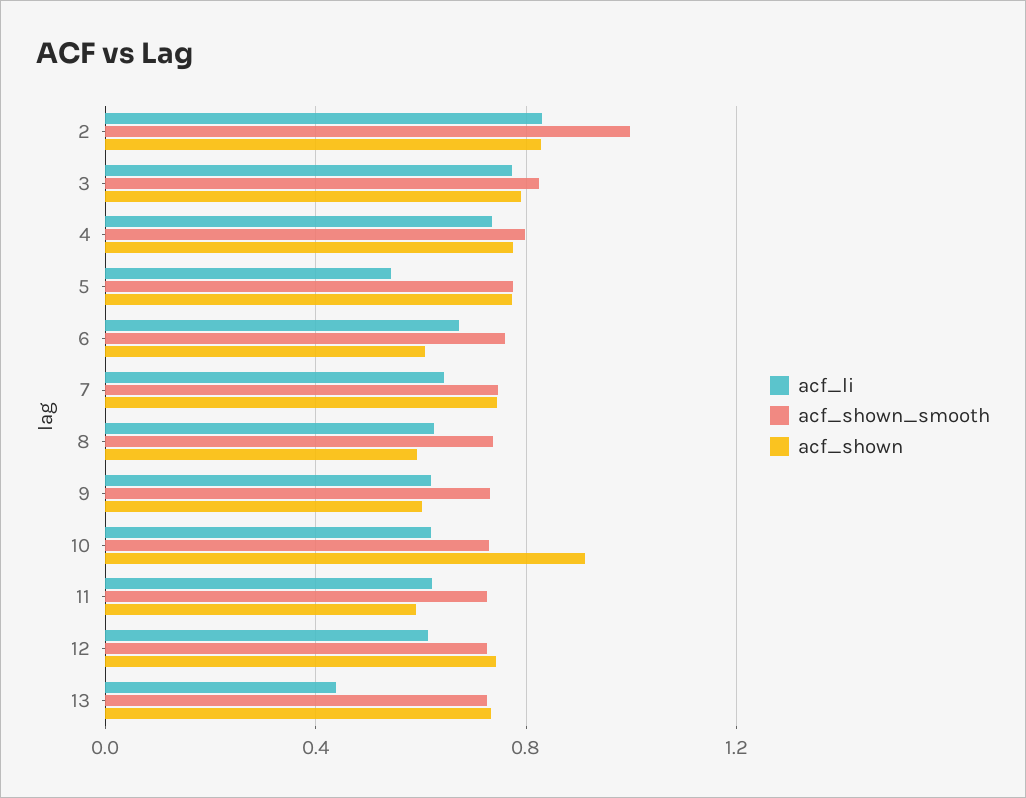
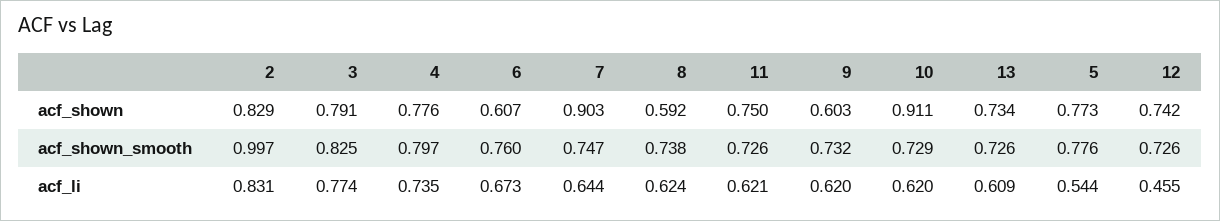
acf_shown, 7: 0.75 -> 0.903
acf_shown, 11: 0.6 -> 0.75
acf_li, 12: 0.6 -> 0.455
acf_li, 13: 0.45 -> 0.609

